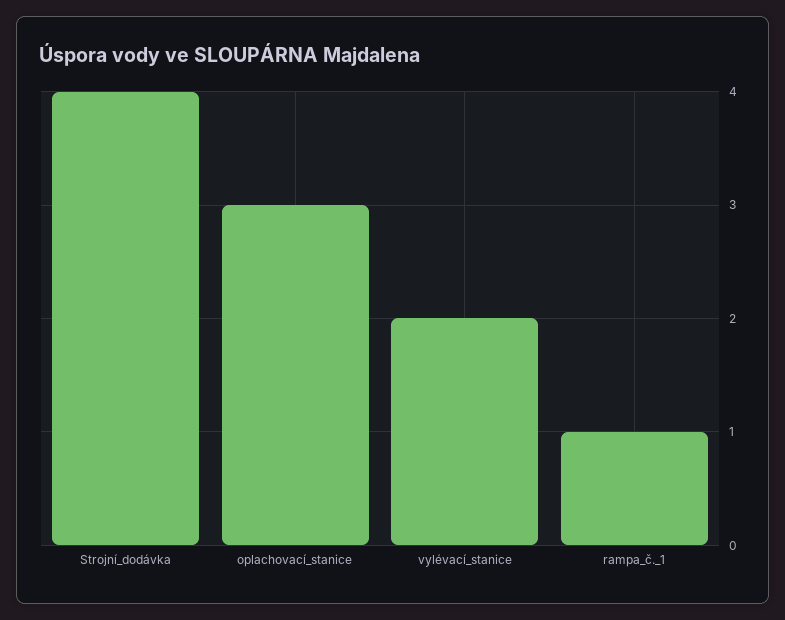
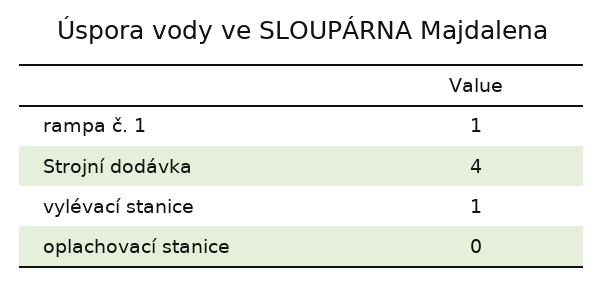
oplachovací_stanice: 3 -> 0
vylévací_stanice: 2 -> 1

